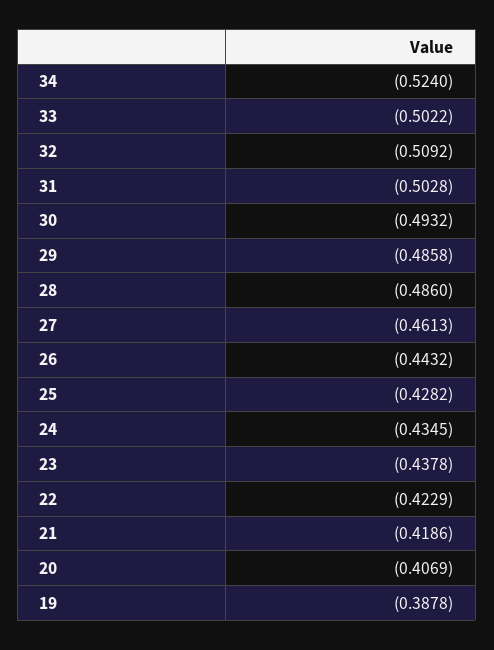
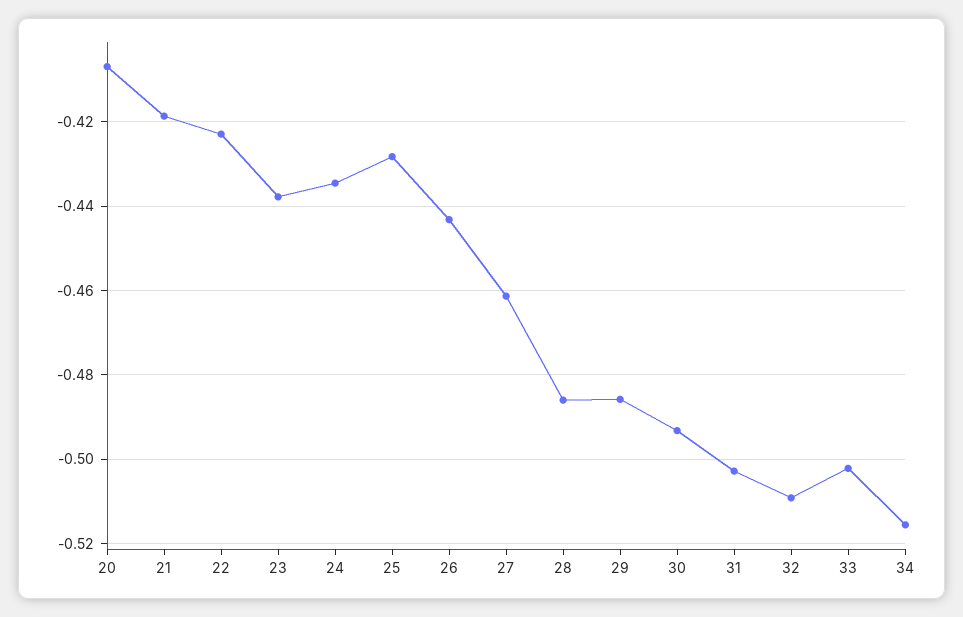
34: -0.524 -> -0.516
19: -0.3878 -> none

